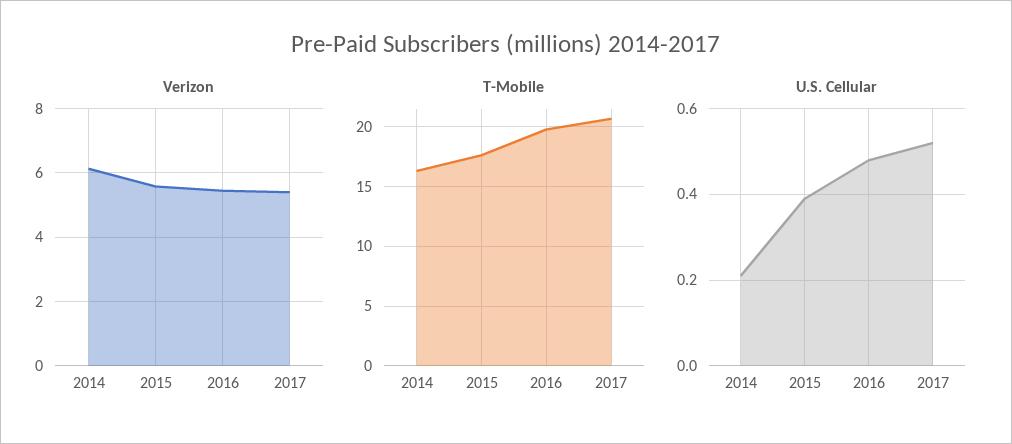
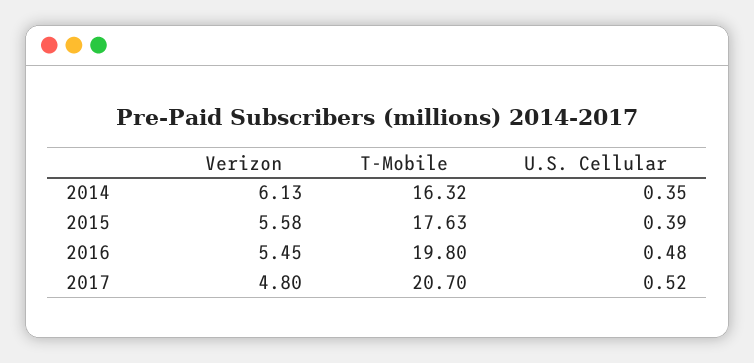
Verizon, 2017: 5.4 -> 4.8
U.S. Cellular, 2014: 0.2 -> 0.35

